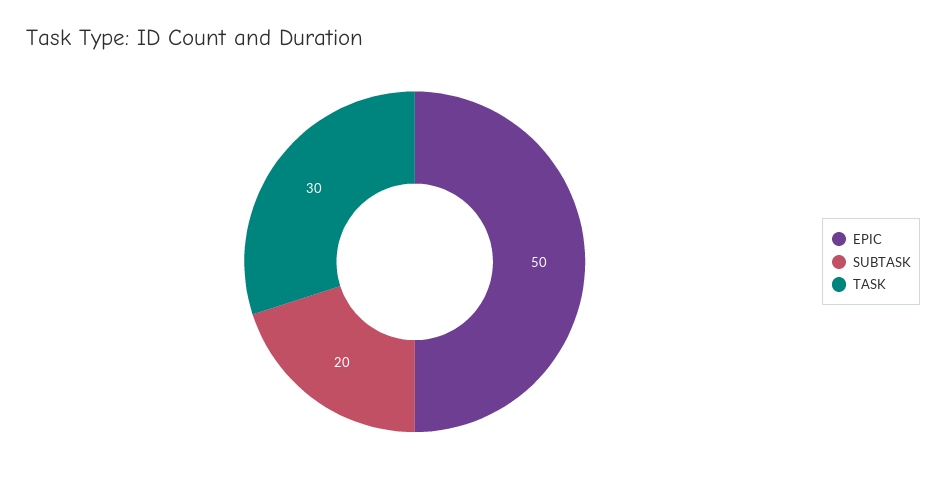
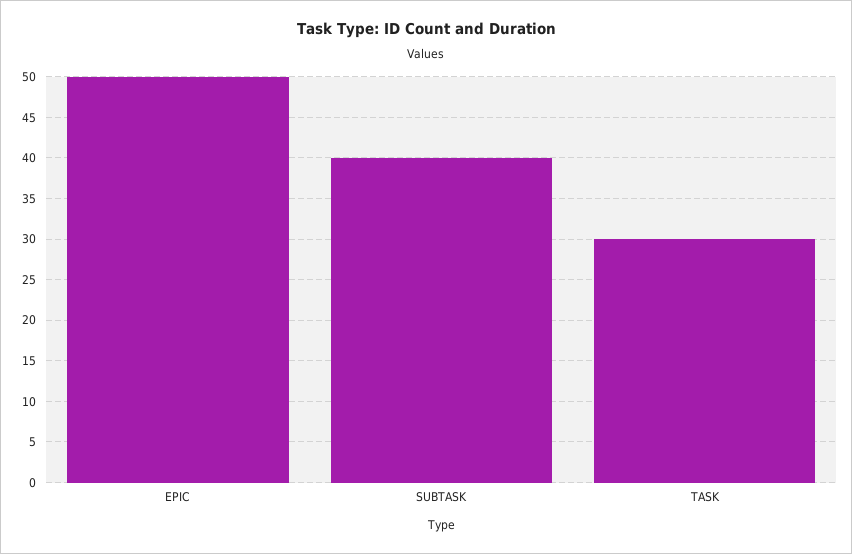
SUBTASK: 20 -> 40

